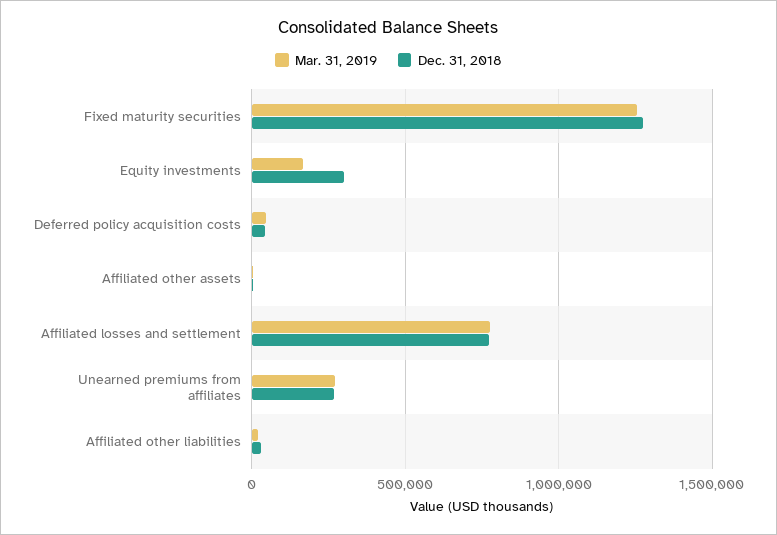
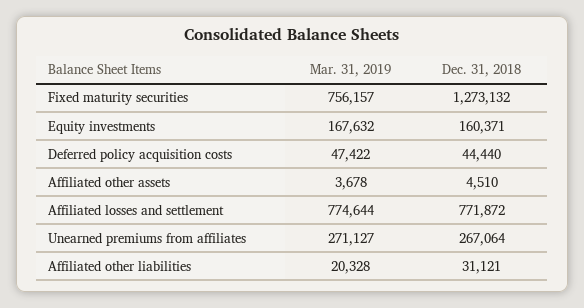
Mar. 31, 2019, Fixed maturity securities: 1250000 -> 756157
Dec. 31, 2018, Equity investments: 300000 -> 160371

